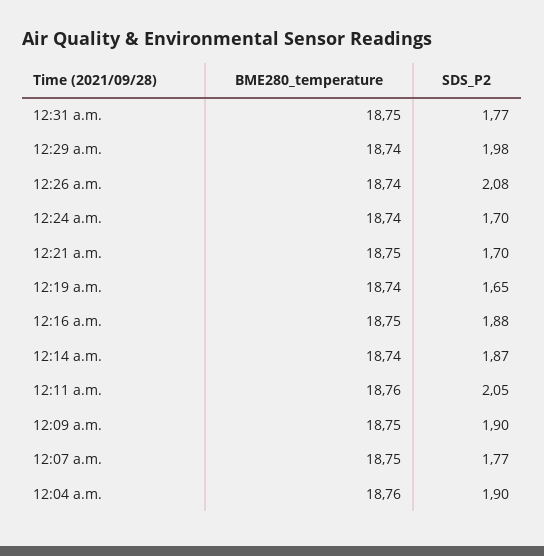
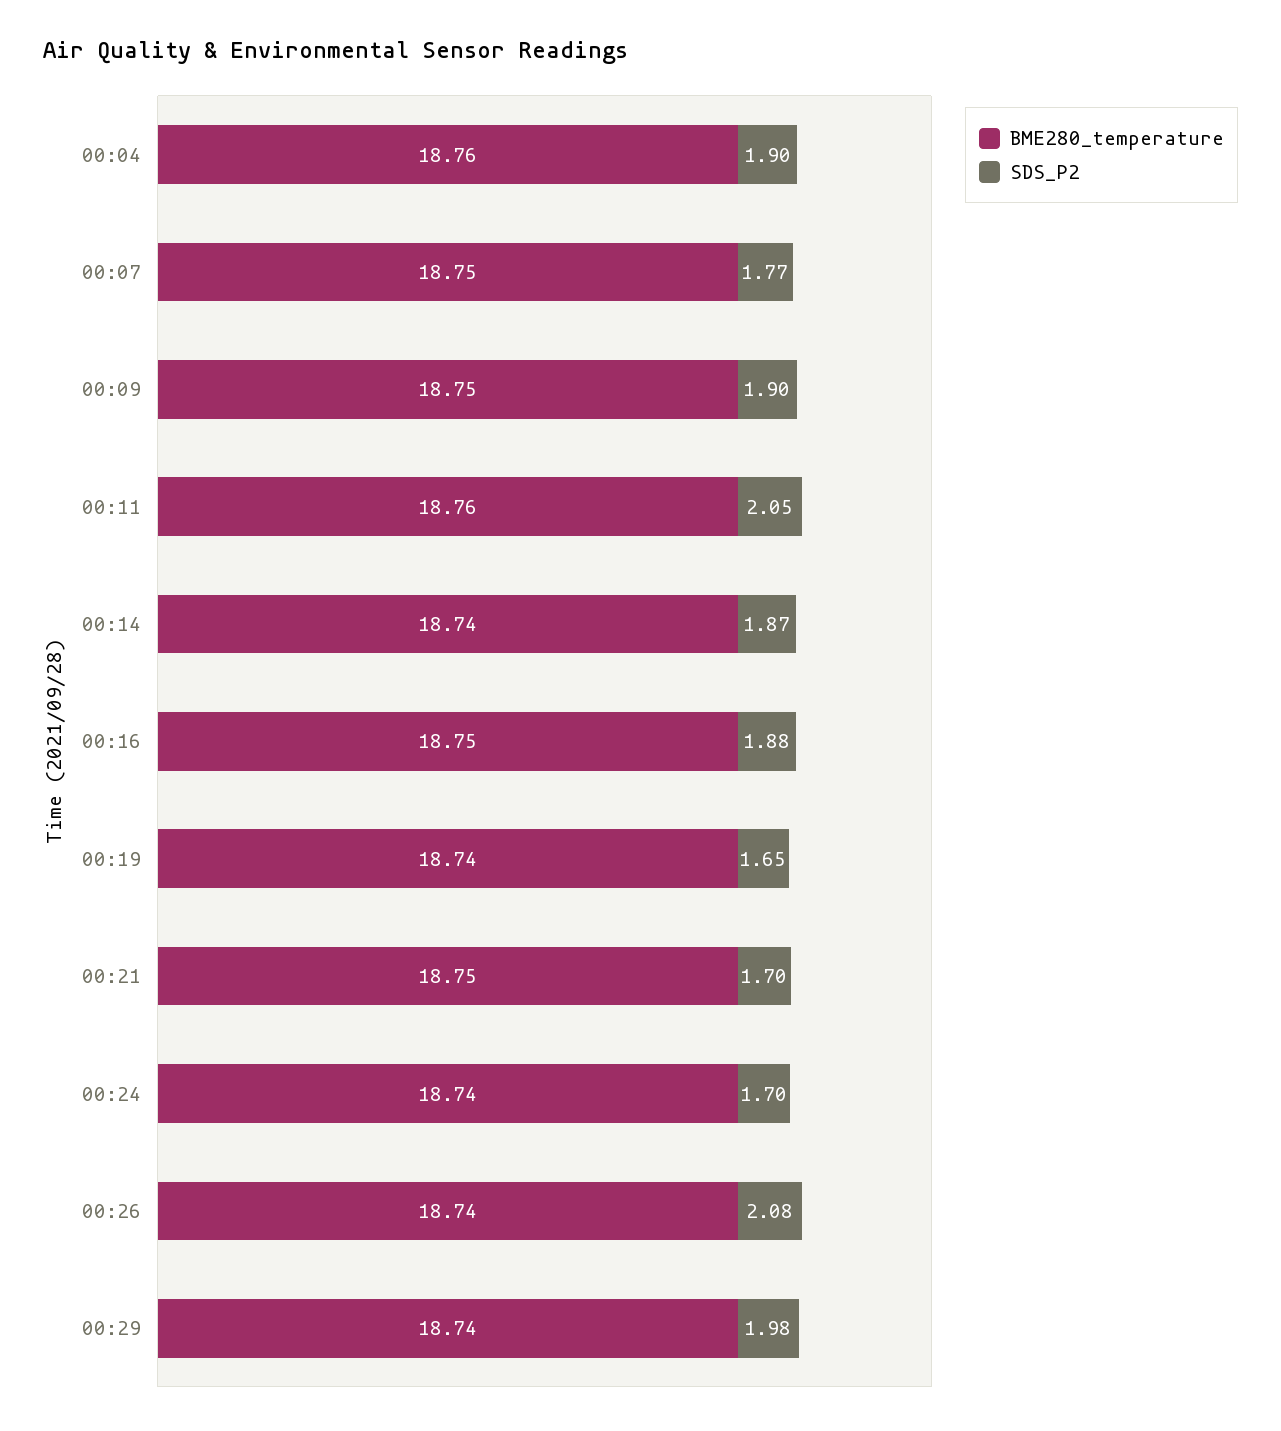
BME280_temperature, 12:31 a.m.: 18.75 -> none
SDS_P2, 12:31 a.m.: 1.77 -> none

